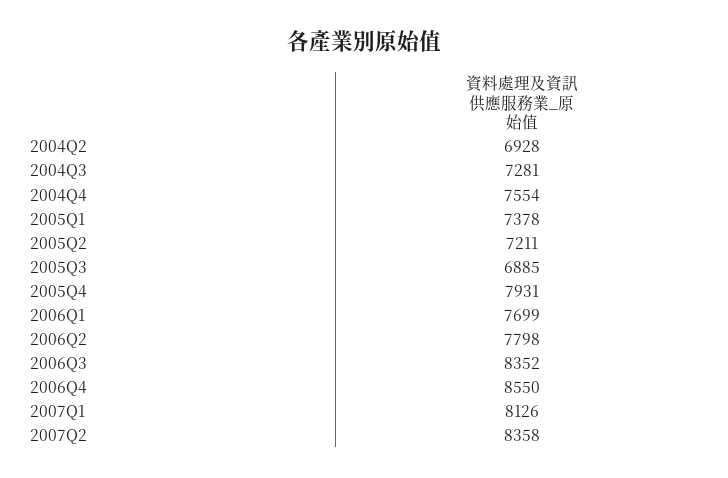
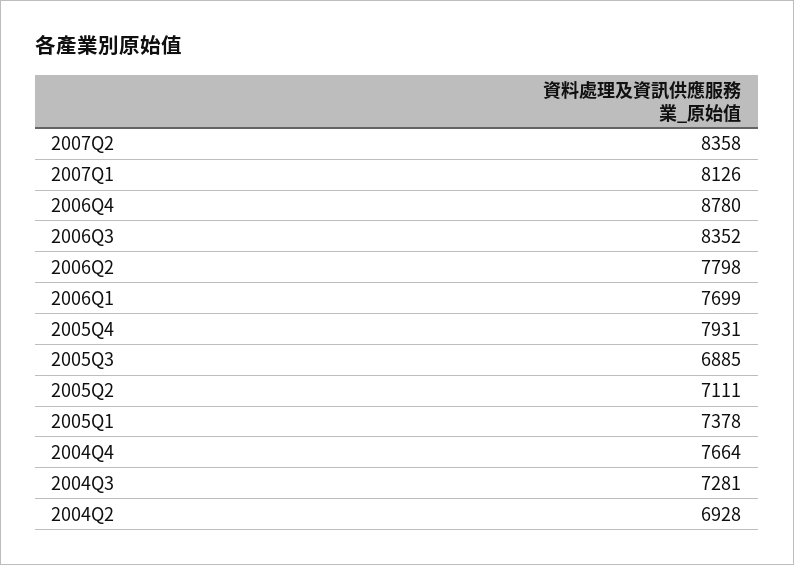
2004Q4: 7554 -> 7664
2005Q2: 7211 -> 7111
2006Q4: 8550 -> 8780

